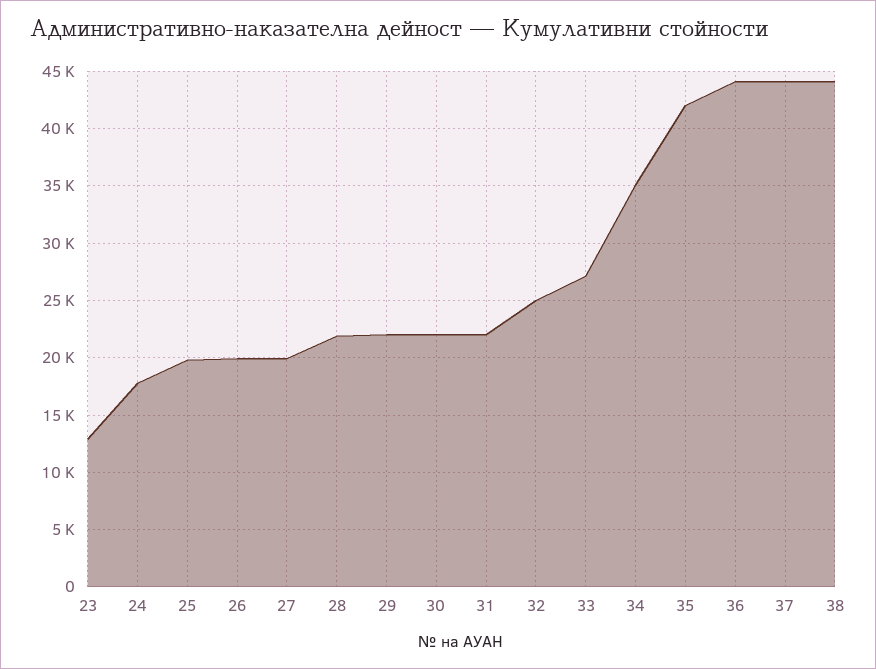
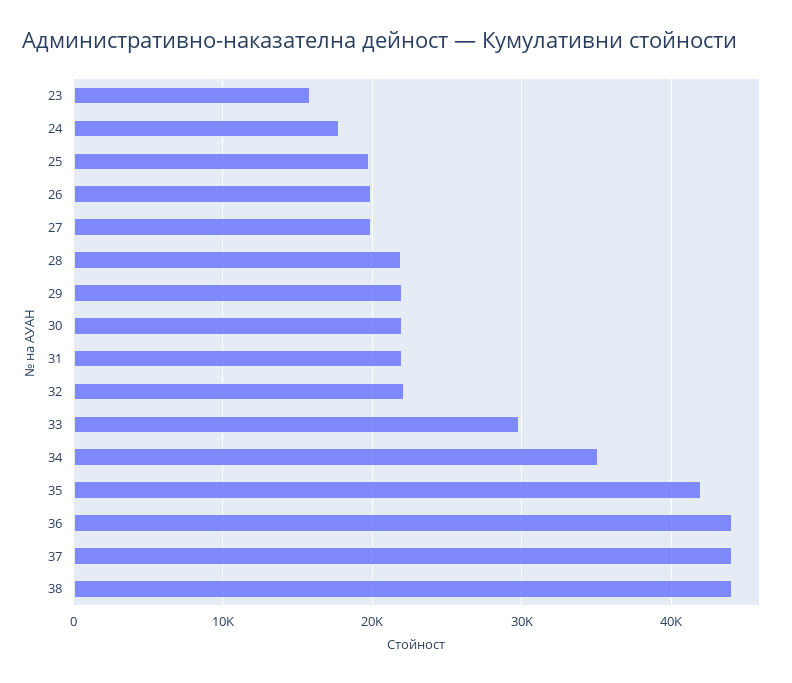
23: 13000 -> 16000
32: 25000 -> 22000
33: 27000 -> 30000

